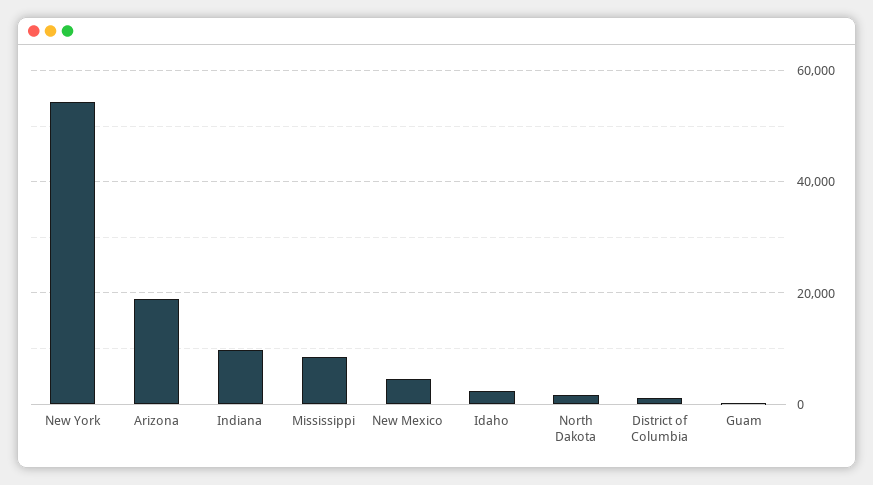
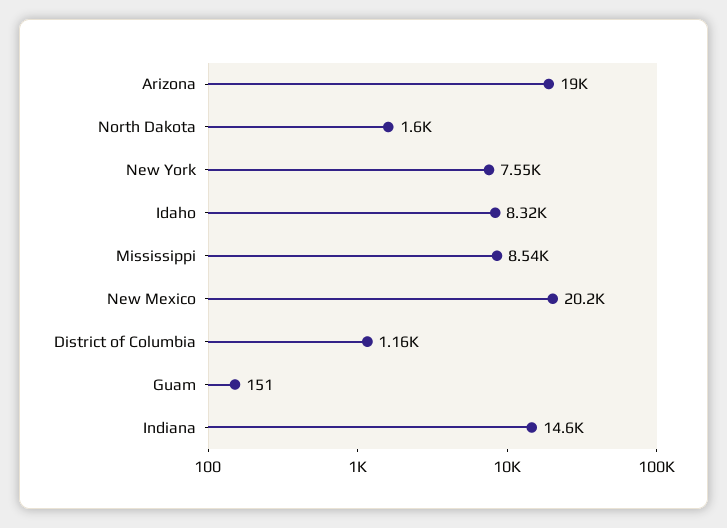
New York: 54000 -> 7550
Indiana: 10000 -> 14600
New Mexico: 4000 -> 20200
Idaho: 2000 -> 8320

